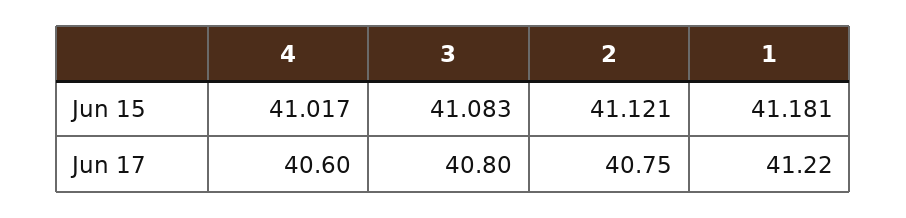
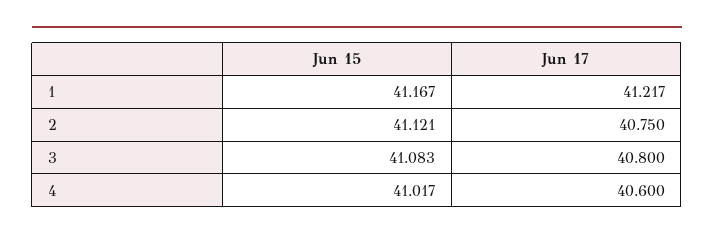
1, Jun 15: 41.181 -> 41.167

